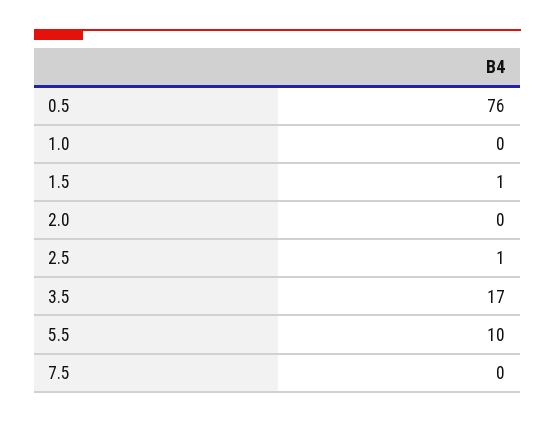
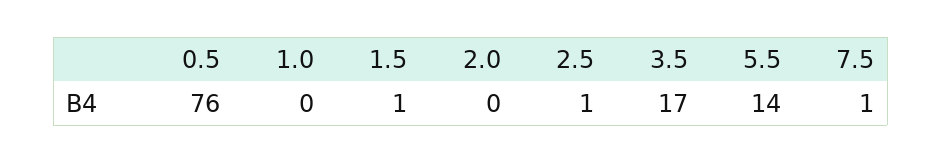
5.5: 10 -> 14
7.5: 0 -> 1

